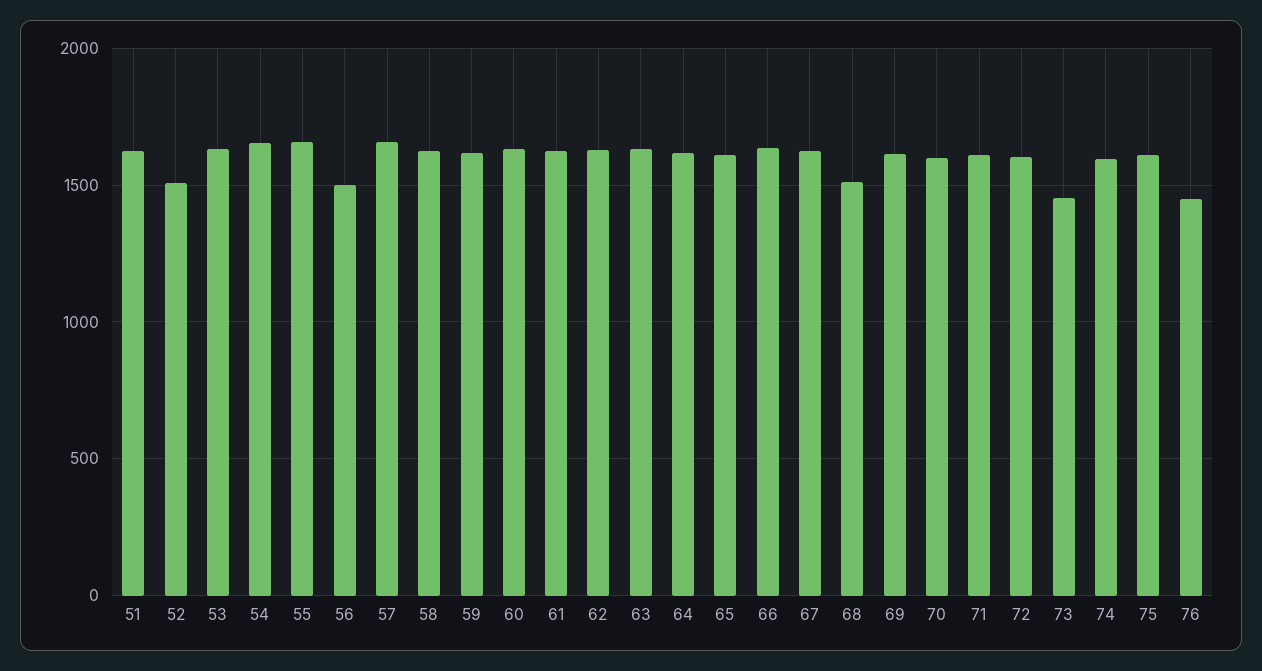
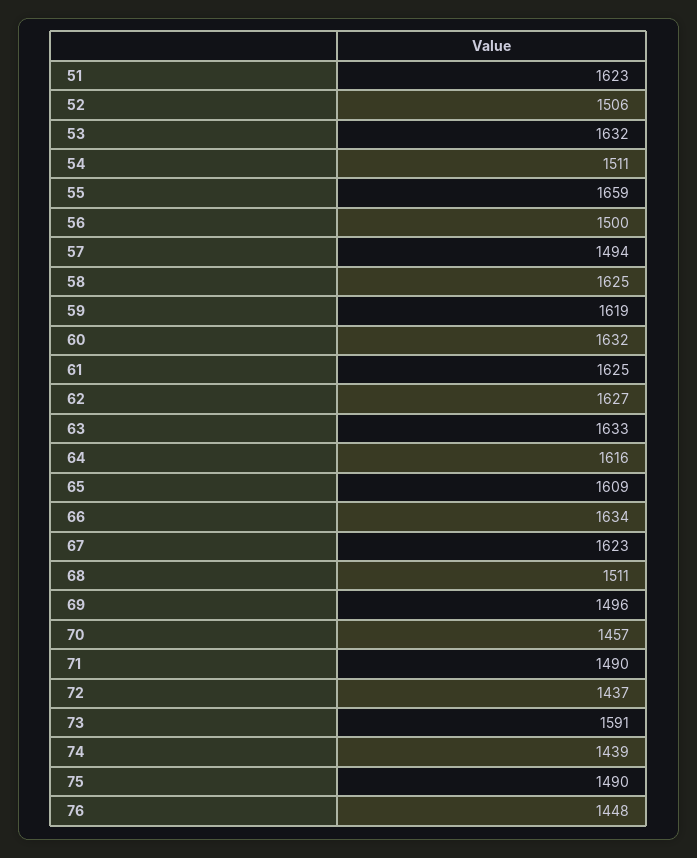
54: 1650 -> 1511
57: 1650 -> 1494
69: 1600 -> 1496
70: 1600 -> 1457
71: 1600 -> 1490
72: 1600 -> 1437
73: 1450 -> 1591
74: 1600 -> 1439
75: 1600 -> 1490

